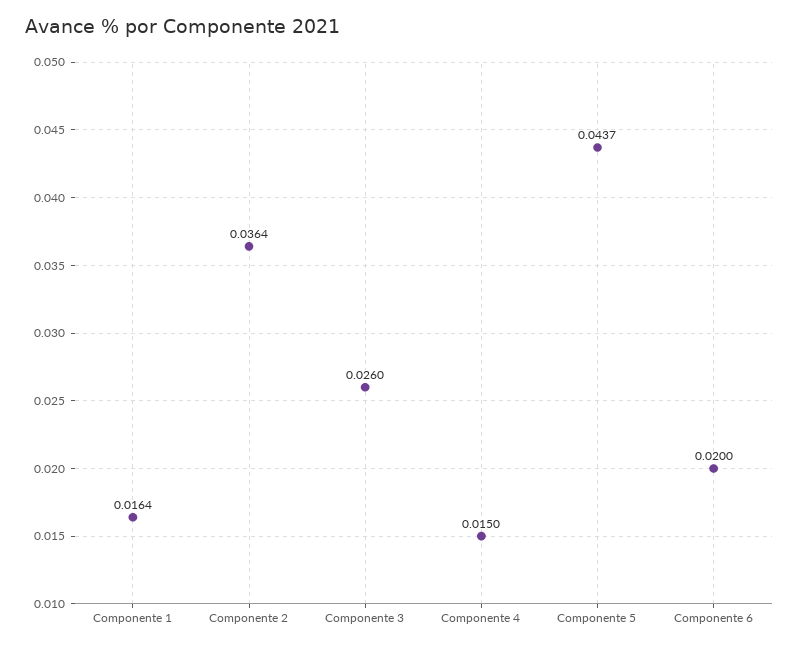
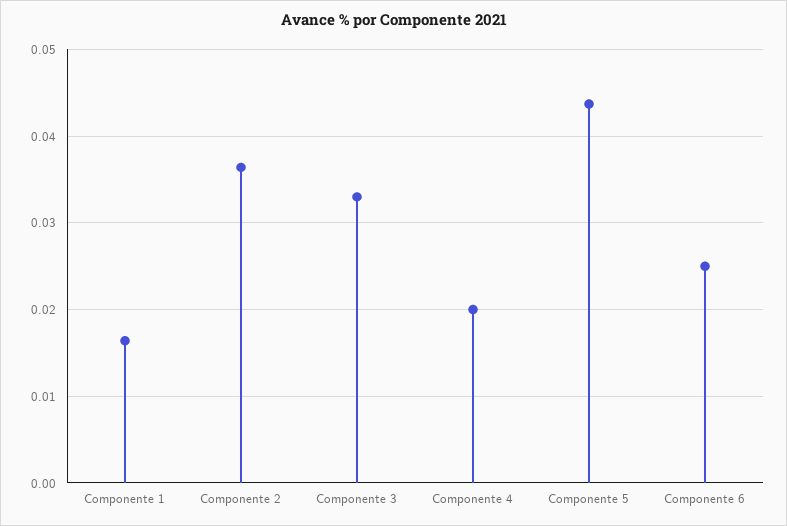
Componente 3: 0.026 -> 0.033
Componente 4: 0.015 -> 0.02
Componente 6: 0.02 -> 0.025

